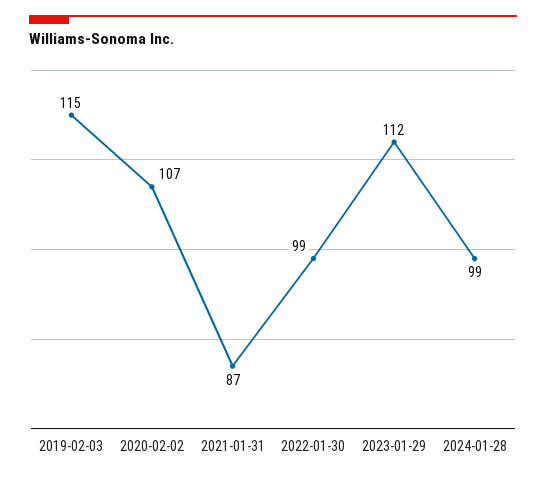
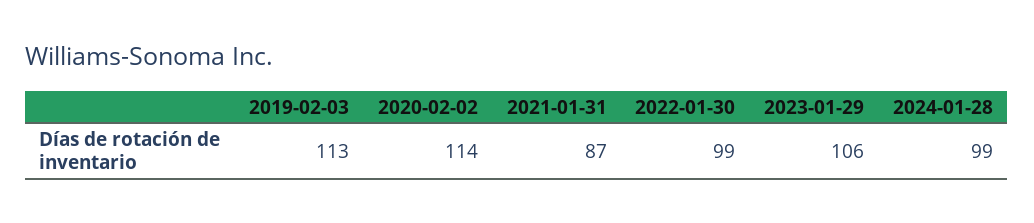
2019-02-03: 115 -> 113
2020-02-02: 107 -> 114
2023-01-29: 112 -> 106

